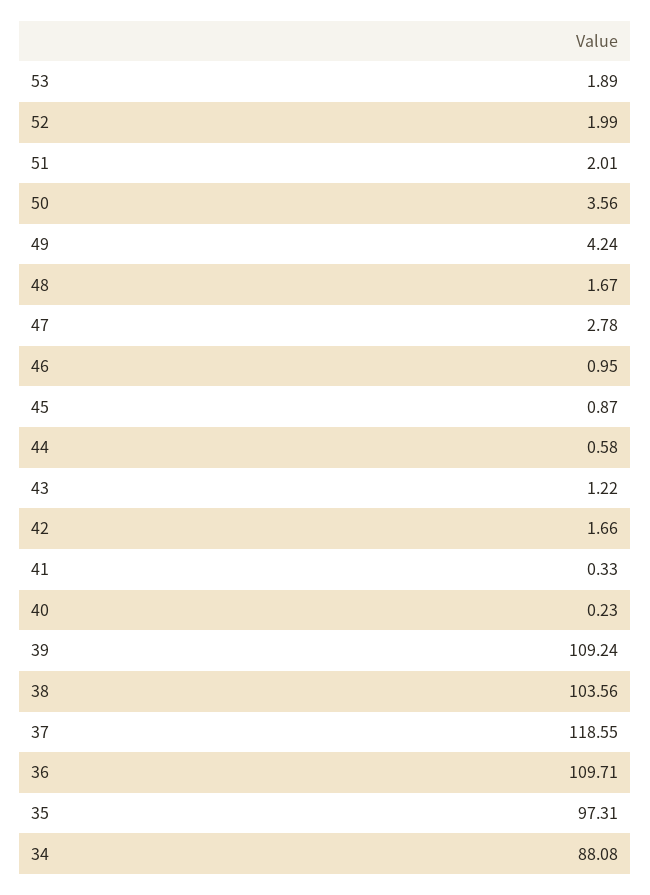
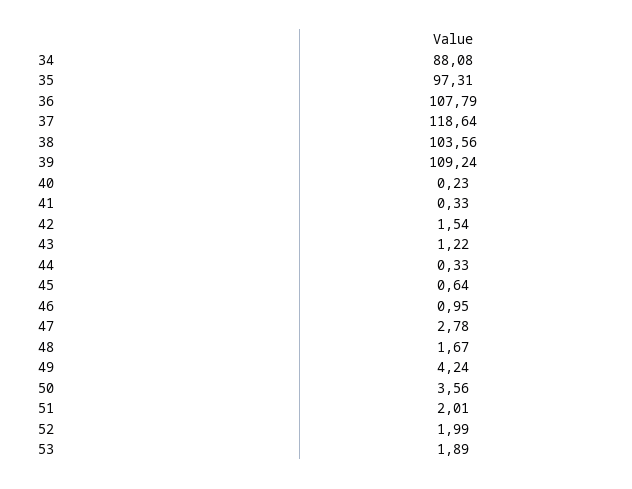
45: 0.87 -> 0.64
44: 0.58 -> 0.33
42: 1.66 -> 1.54
37: 118.55 -> 118.64
36: 109.71 -> 107.79

